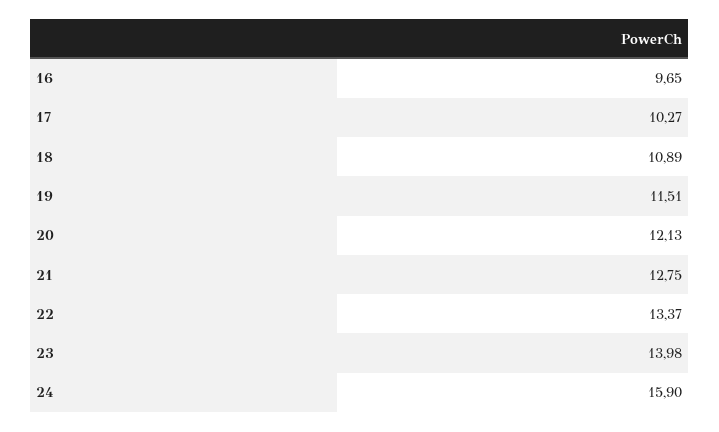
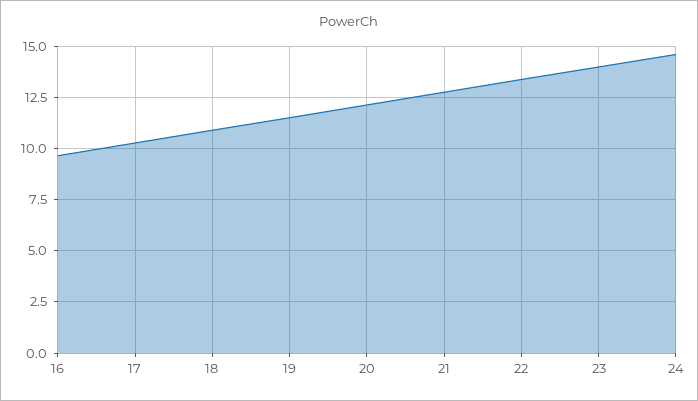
24: 15.9 -> 14.5

